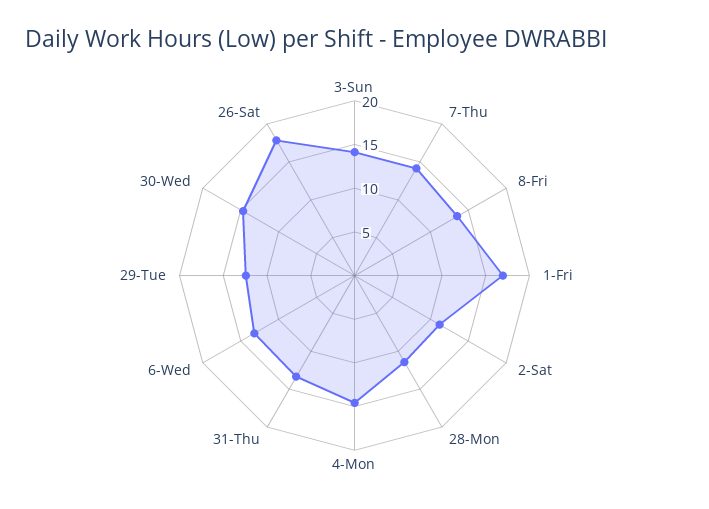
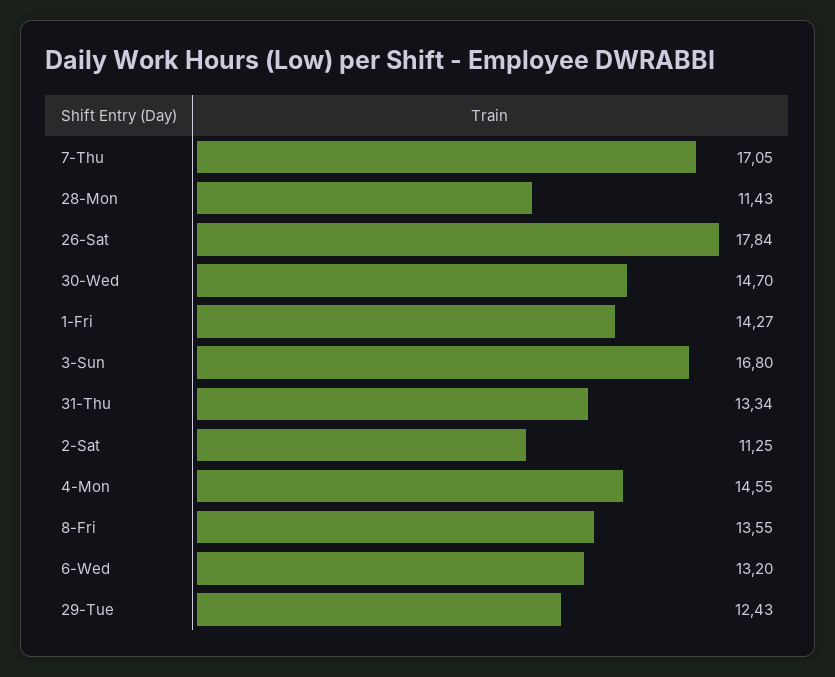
3-Sun: 14 -> 16.8
7-Thu: 14 -> 17.05
1-Fri: 17 -> 14.27

